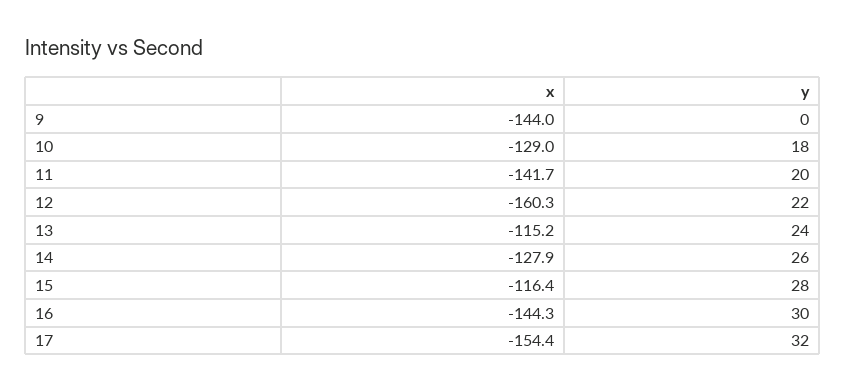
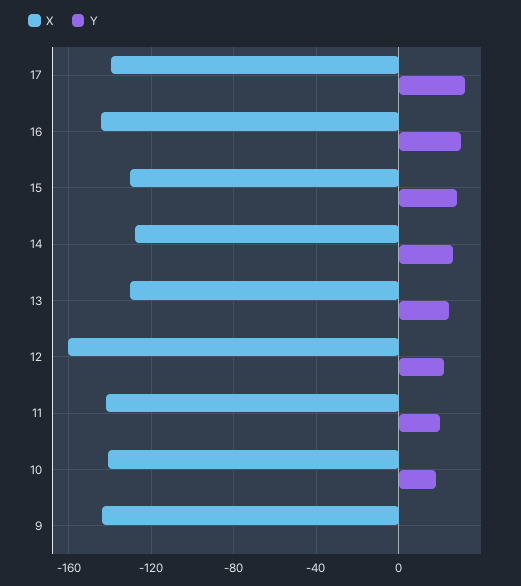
x, 10: -129 -> -140
x, 13: -115.2 -> -130
x, 15: -116.4 -> -130
x, 17: -154.4 -> -140

